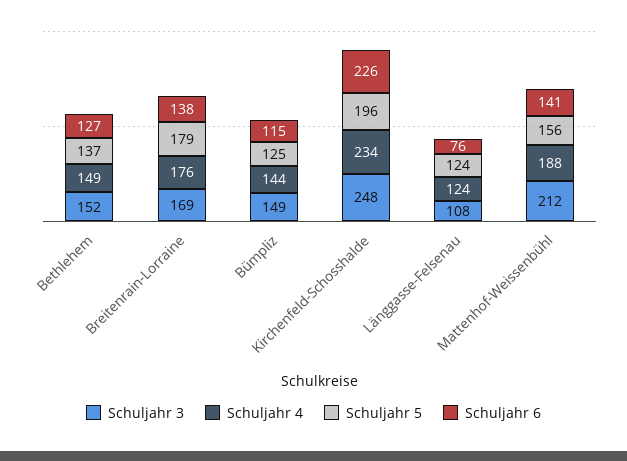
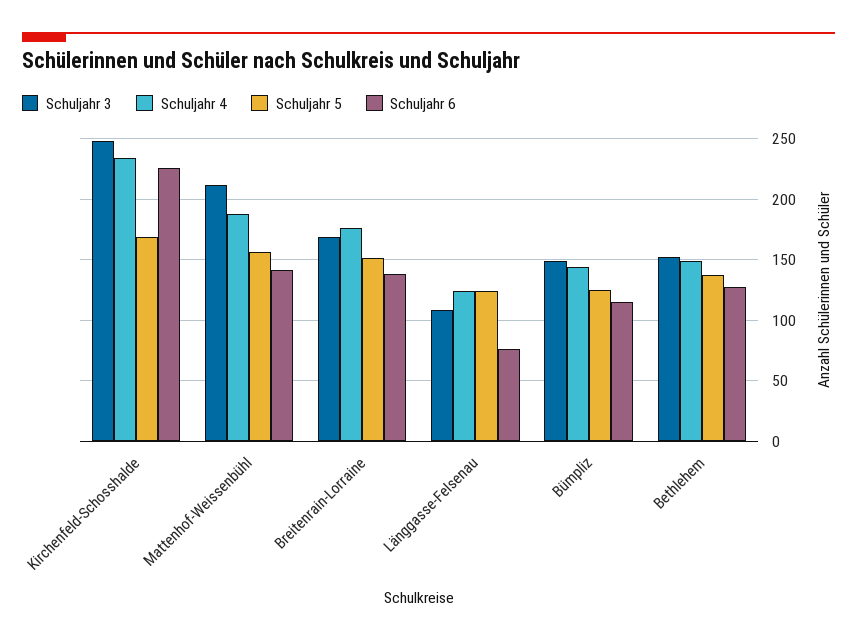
Schuljahr 5, Breitenrain-Lorraine: 179 -> 150
Schuljahr 5, Kirchenfeld-Schosshalde: 196 -> 170

